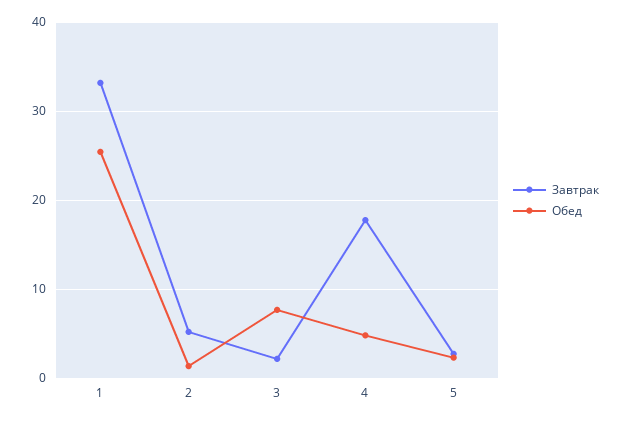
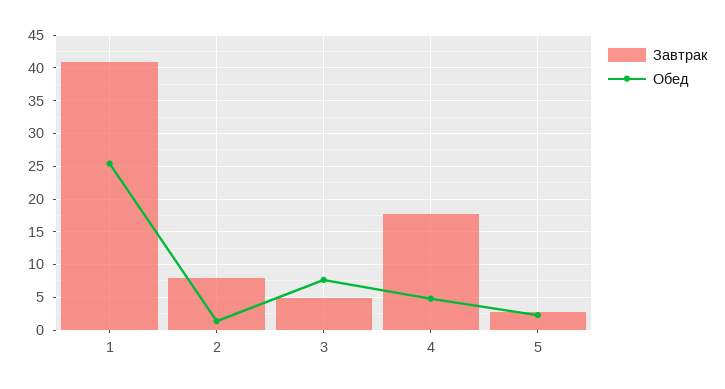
Завтрак, 1: 33 -> 41
Завтрак, 2: 5 -> 8
Завтрак, 3: 2 -> 5

